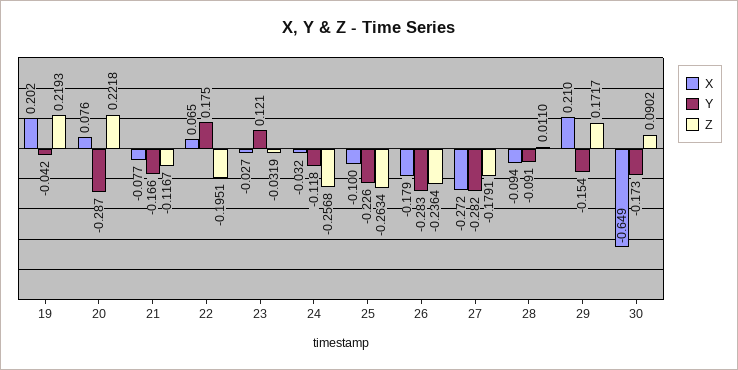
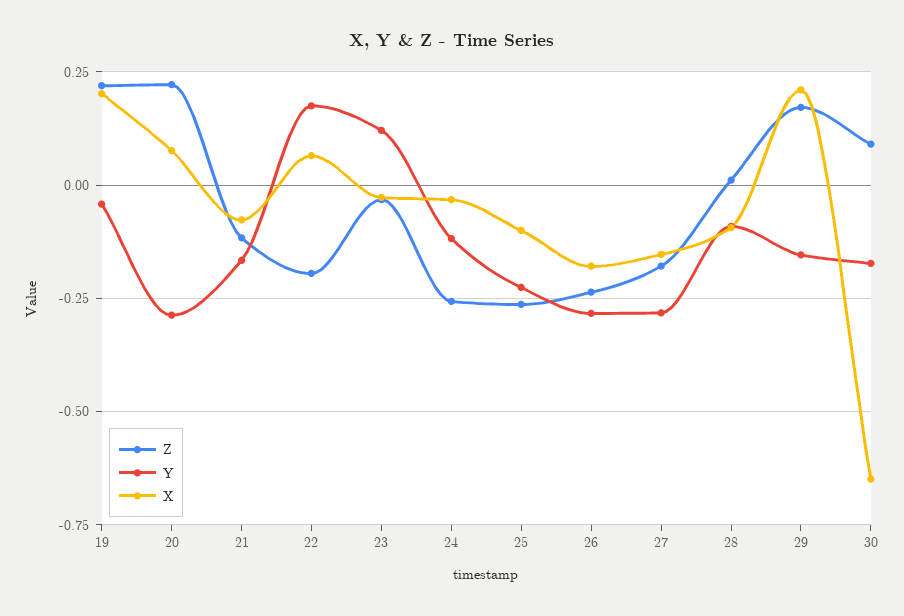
X, 27: -0.272 -> -0.15

